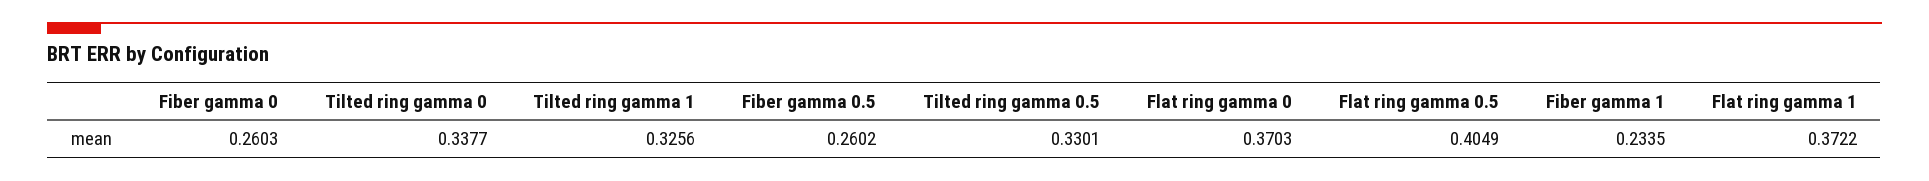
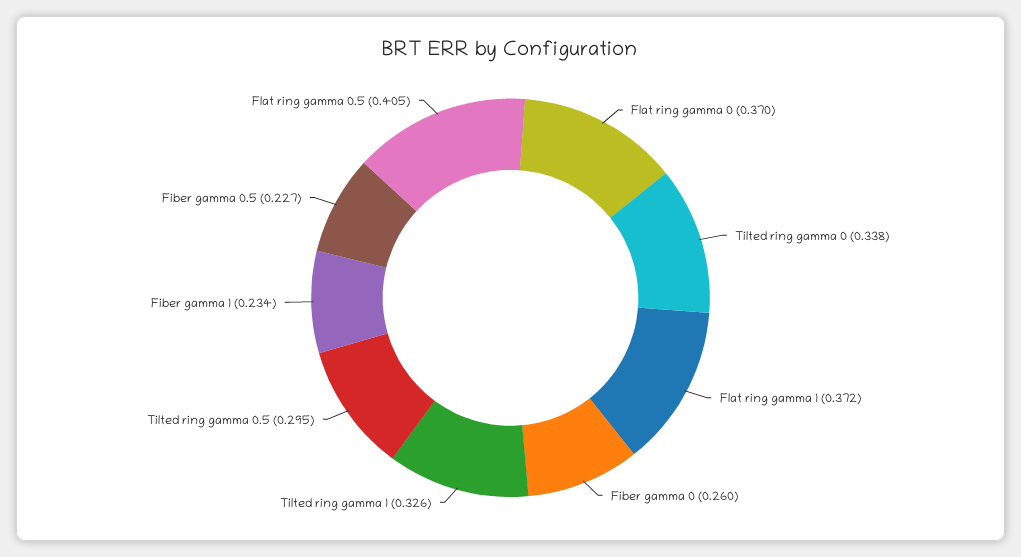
Fiber gamma 0.5: 0.2602 -> 0.227
Tilted ring gamma 0.5: 0.3301 -> 0.295

